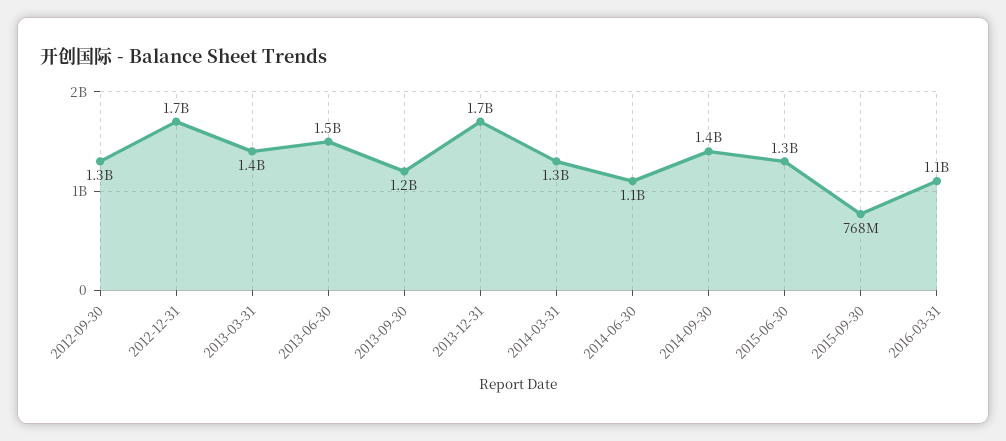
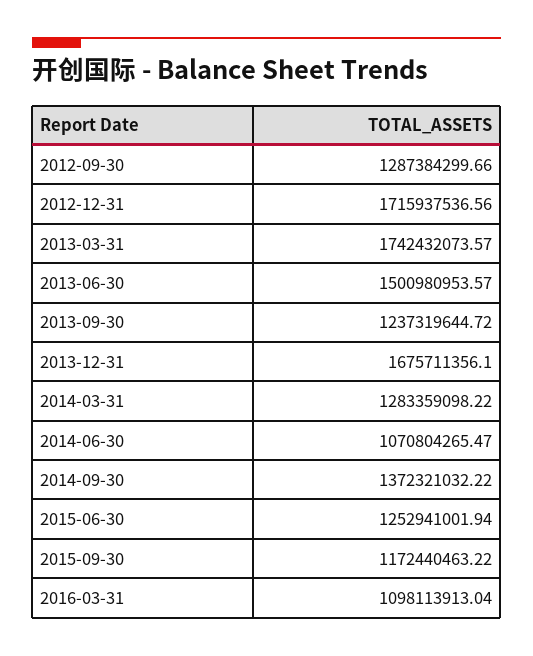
2013-03-31: 1400000000 -> 1742432073.57
2015-09-30: 768000000 -> 1172440463.22

